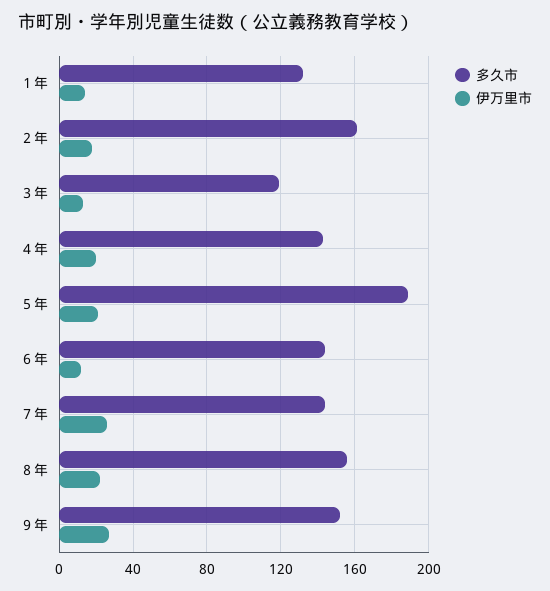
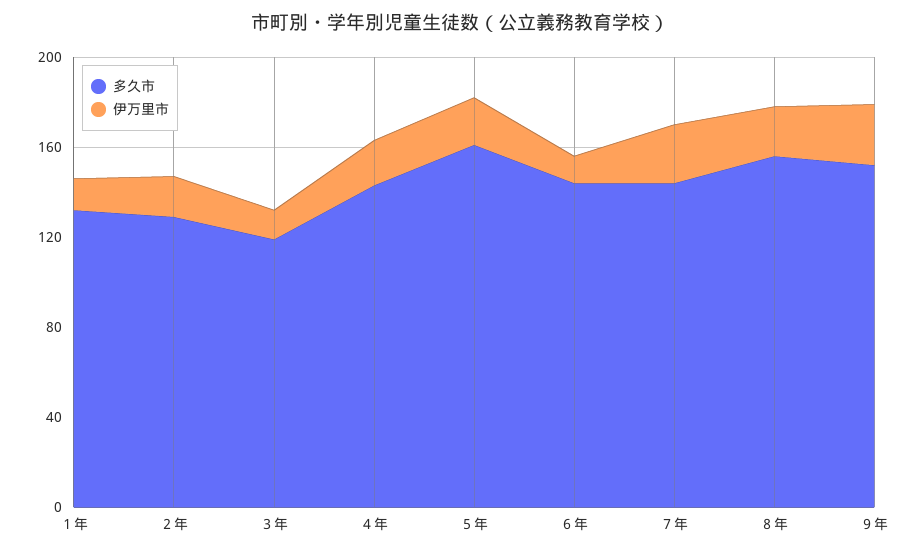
多久市, ２年: 160 -> 130
多久市, ５年: 190 -> 160

